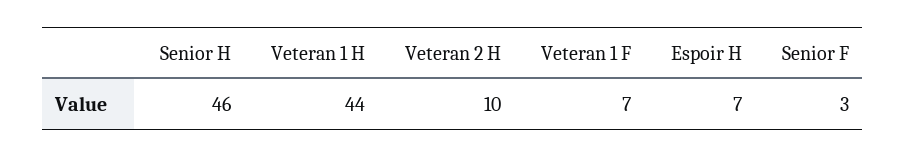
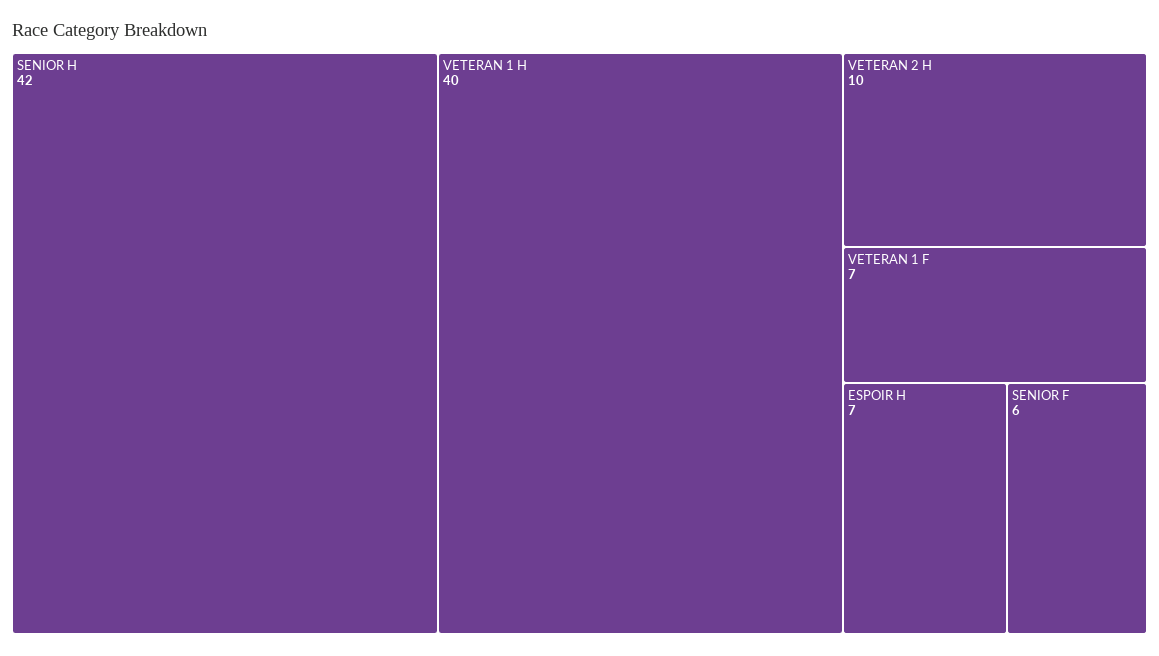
Senior H: 46 -> 42
Veteran 1 H: 44 -> 40
Senior F: 3 -> 6

